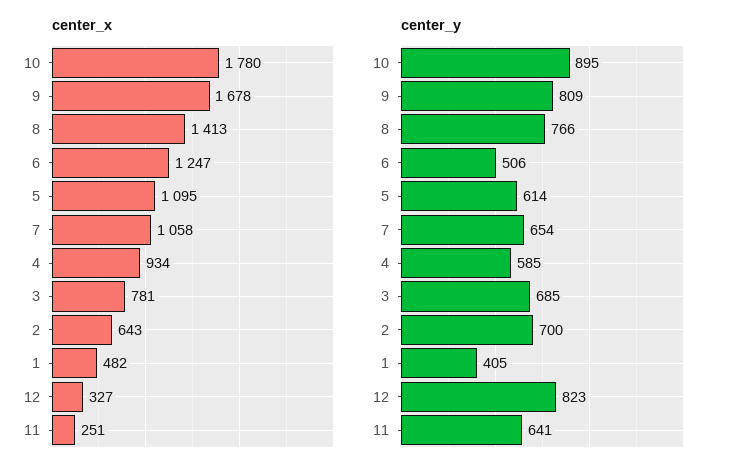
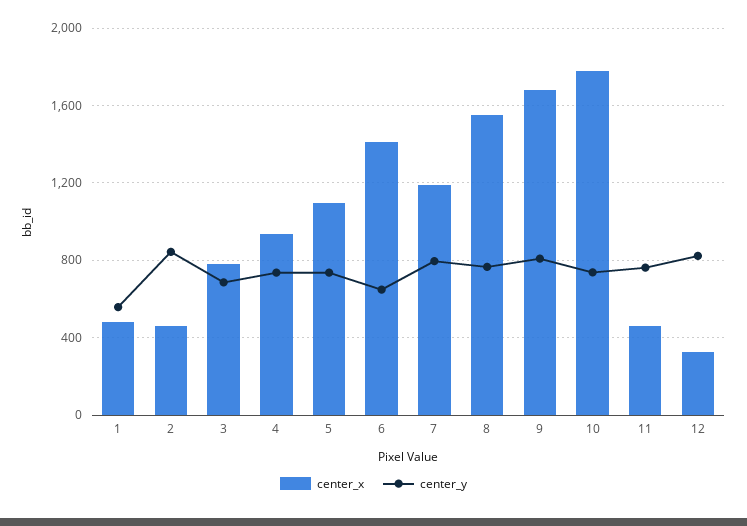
center_x, 8: 1413 -> 1550
center_x, 6: 1247 -> 1400
center_x, 7: 1058 -> 1200
center_x, 2: 643 -> 450
center_x, 11: 251 -> 450
center_y, 10: 895 -> 750
center_y, 6: 506 -> 650
center_y, 5: 614 -> 750
center_y, 7: 654 -> 800
center_y, 4: 585 -> 750
center_y, 2: 700 -> 850
center_y, 1: 405 -> 550
center_y, 11: 641 -> 750

